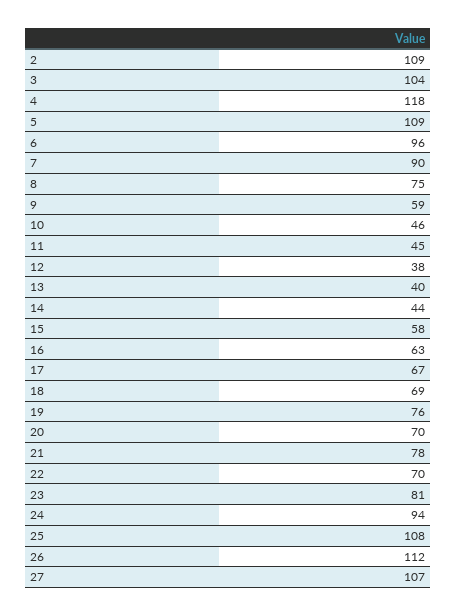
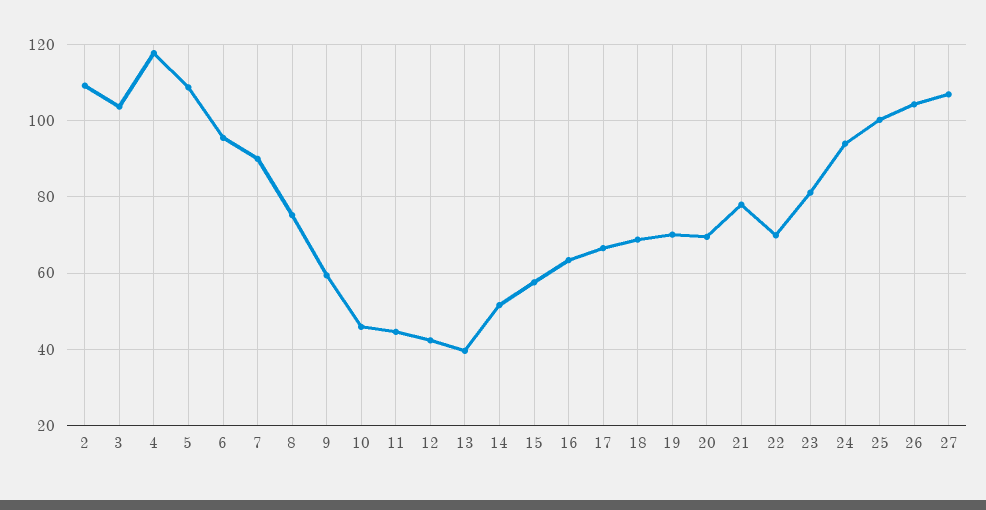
12: 38 -> 42
14: 44 -> 52
19: 76 -> 70
25: 108 -> 100
26: 112 -> 104

